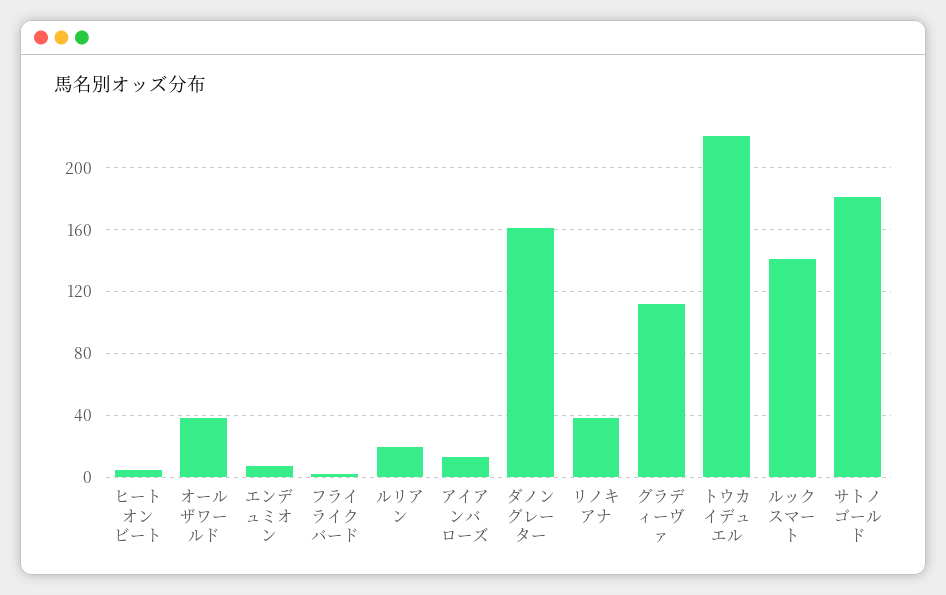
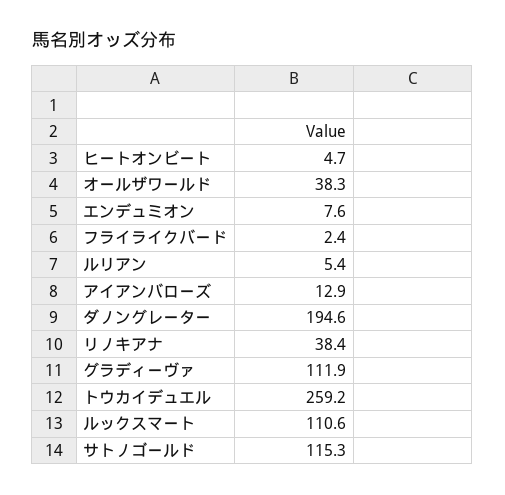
ルリアン: 20 -> 5.4
ダノングレーター: 160 -> 194.6
トウカイデュエル: 220 -> 259.2
ルックスマート: 140 -> 110.6
サトノゴールド: 180 -> 115.3

